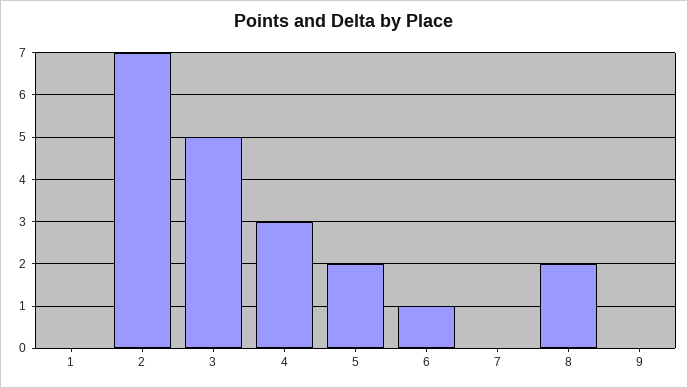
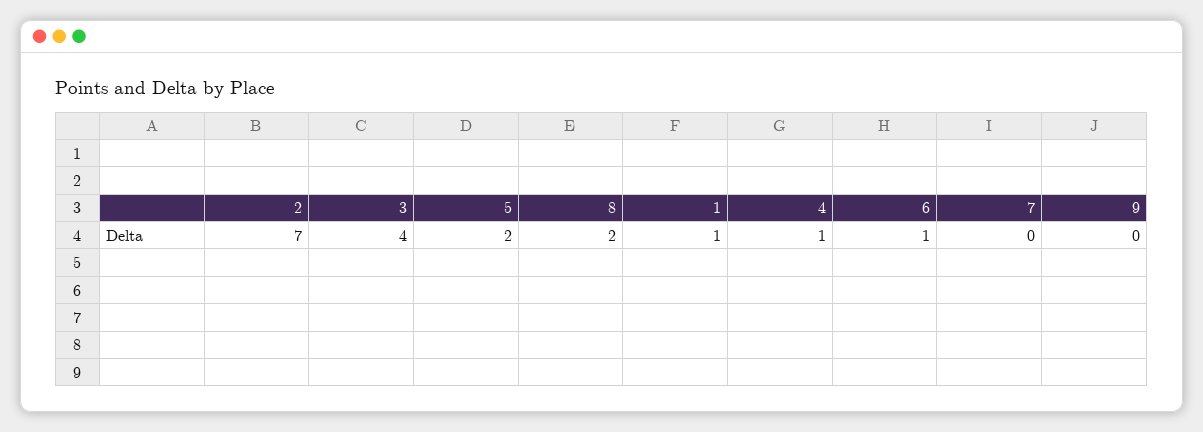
1: 0 -> 1
3: 5 -> 4
4: 3 -> 1

